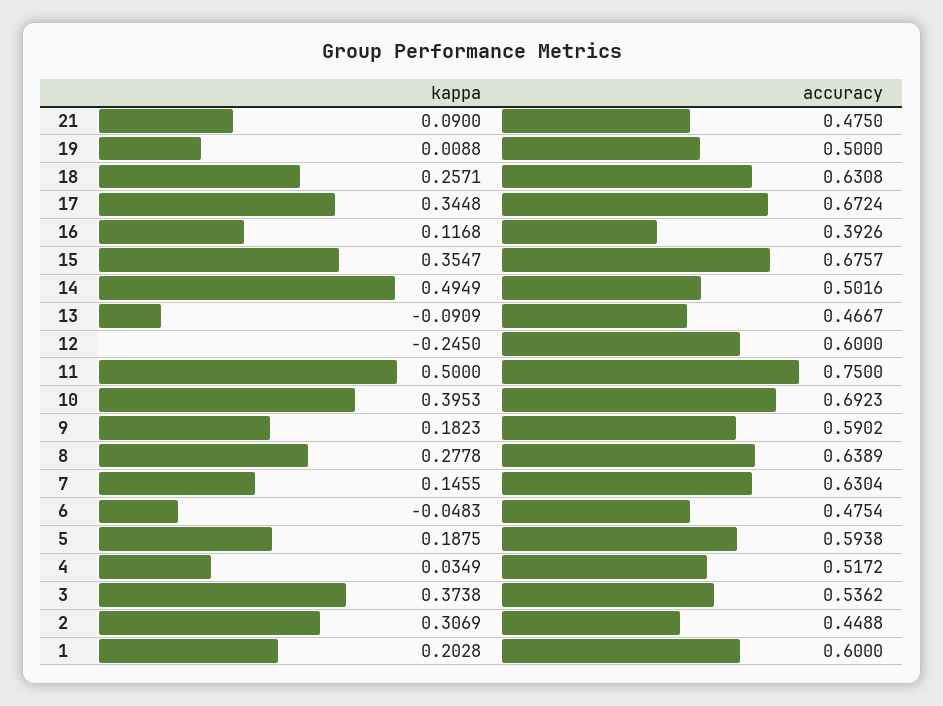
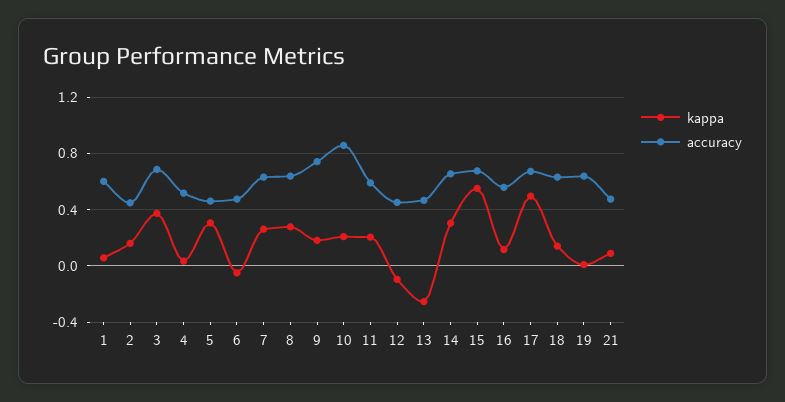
accuracy, 19: 0.5 -> 0.65
kappa, 18: 0.2571 -> 0.15
kappa, 17: 0.3448 -> 0.5
accuracy, 16: 0.3926 -> 0.55
kappa, 15: 0.3547 -> 0.55
kappa, 14: 0.4949 -> 0.3
accuracy, 14: 0.5016 -> 0.65
kappa, 13: -0.0909 -> -0.25
kappa, 12: -0.245 -> -0.1
accuracy, 12: 0.6 -> 0.45
kappa, 11: 0.5 -> 0.2
accuracy, 11: 0.75 -> 0.6
kappa, 10: 0.3953 -> 0.2
accuracy, 10: 0.6923 -> 0.85
accuracy, 9: 0.5902 -> 0.75
kappa, 7: 0.1455 -> 0.25
kappa, 5: 0.1875 -> 0.3
accuracy, 5: 0.5938 -> 0.45
accuracy, 3: 0.5362 -> 0.7
kappa, 2: 0.3069 -> 0.15
kappa, 1: 0.2028 -> 0.05

